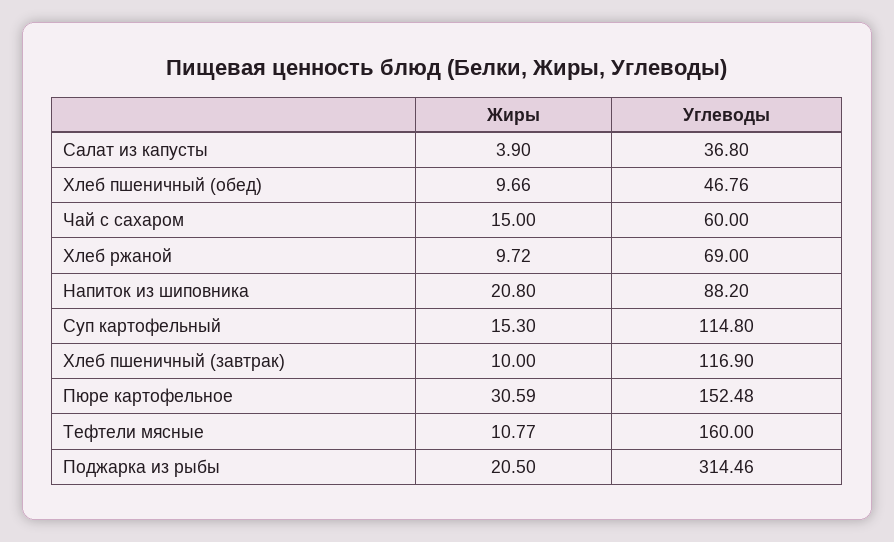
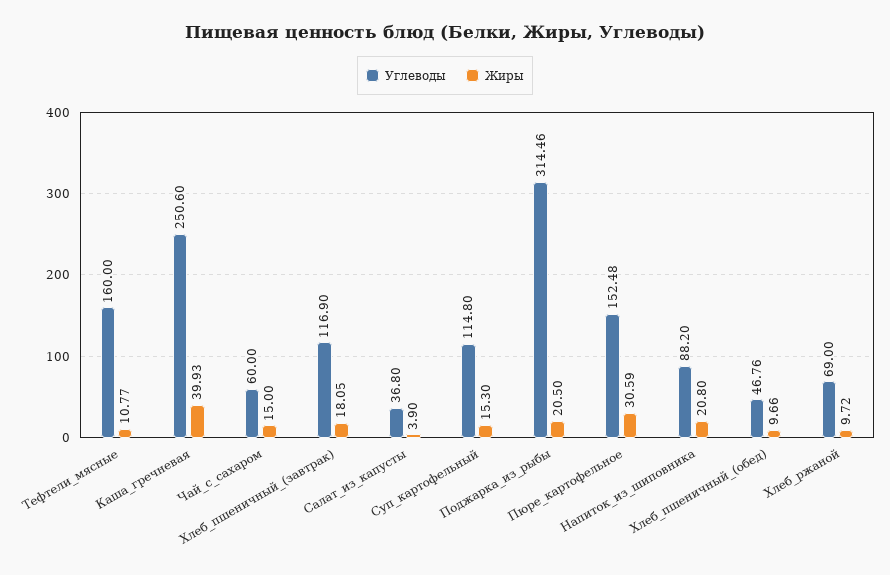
Жиры, Хлеб пшеничный (завтрак): 10 -> 18.05
Углеводы, Каша_гречневая: none -> 250.6
Жиры, Каша_гречневая: none -> 39.93

